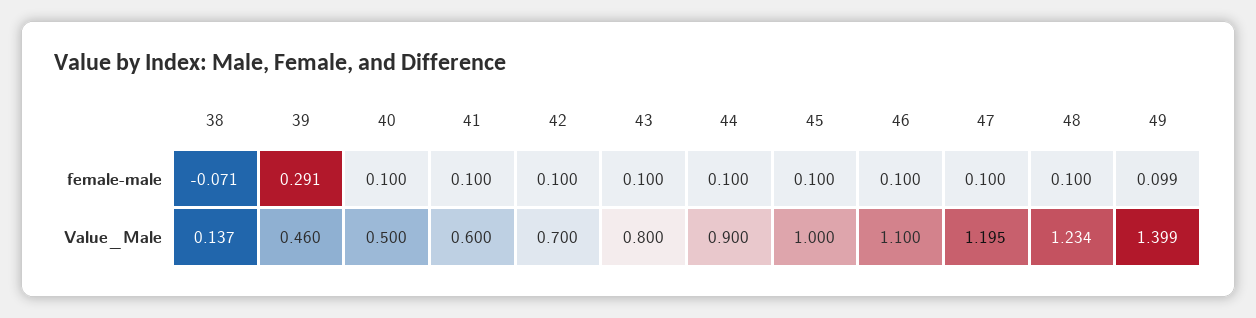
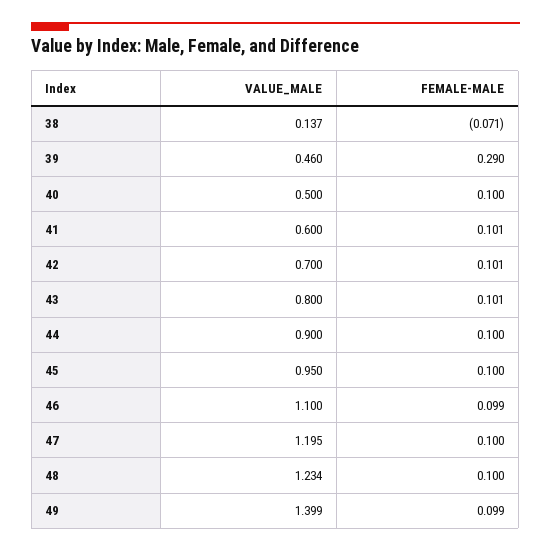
39, female-male: 0.291 -> 0.29
41, female-male: 0.1 -> 0.101
42, female-male: 0.1 -> 0.101
43, female-male: 0.1 -> 0.101
46, female-male: 0.1 -> 0.099
45, Value_Male: 1 -> 0.95

